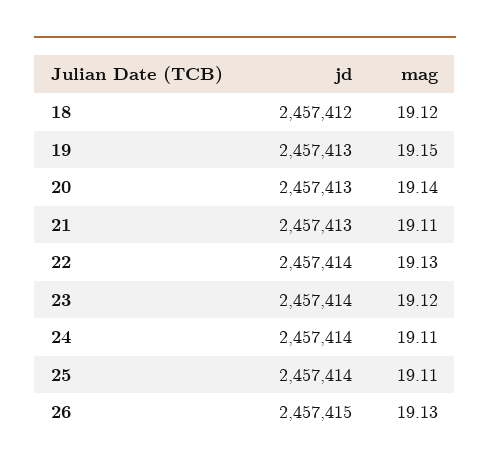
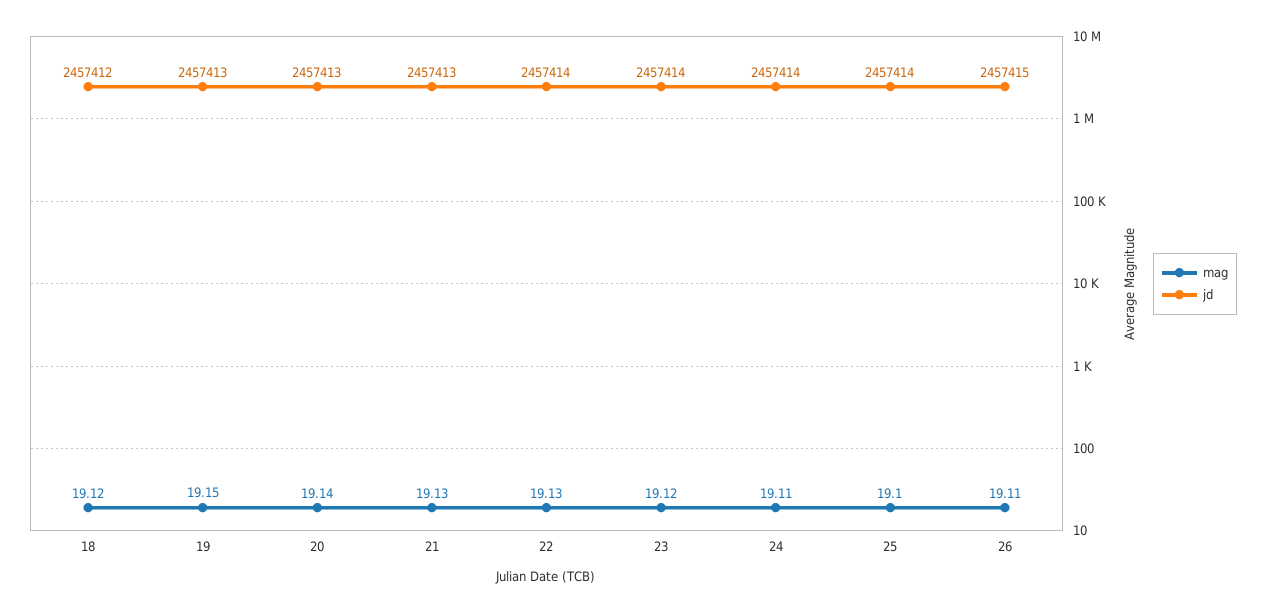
mag, 21: 19.11 -> 19.13
mag, 25: 19.11 -> 19.1
mag, 26: 19.13 -> 19.11

